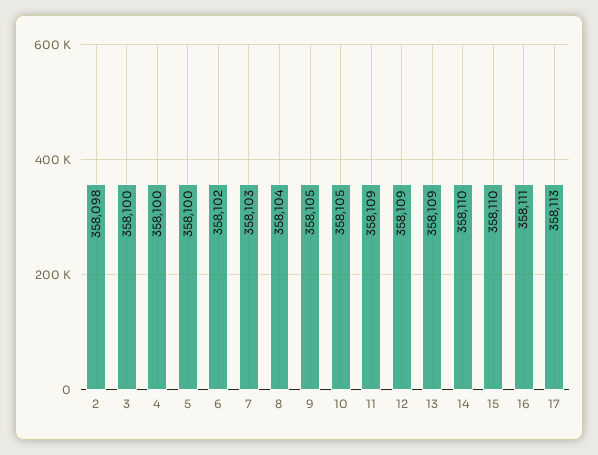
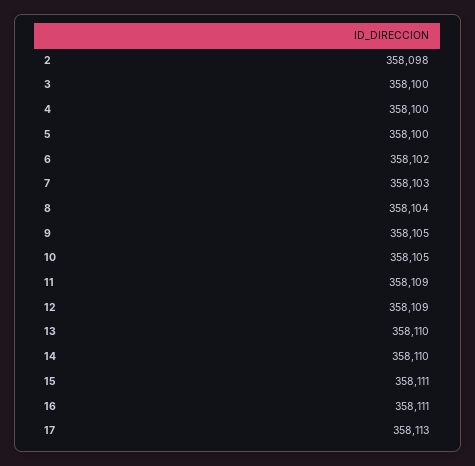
13: 358109 -> 358110
15: 358110 -> 358111

